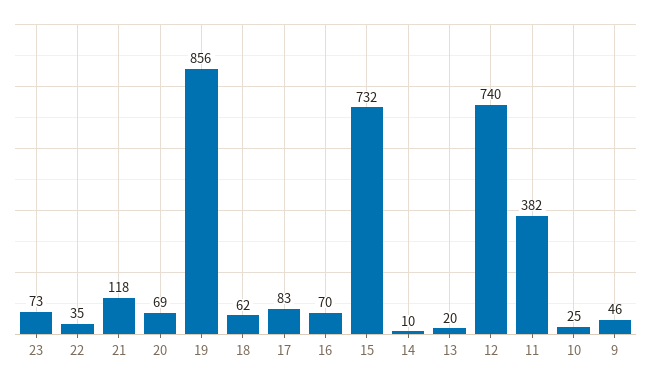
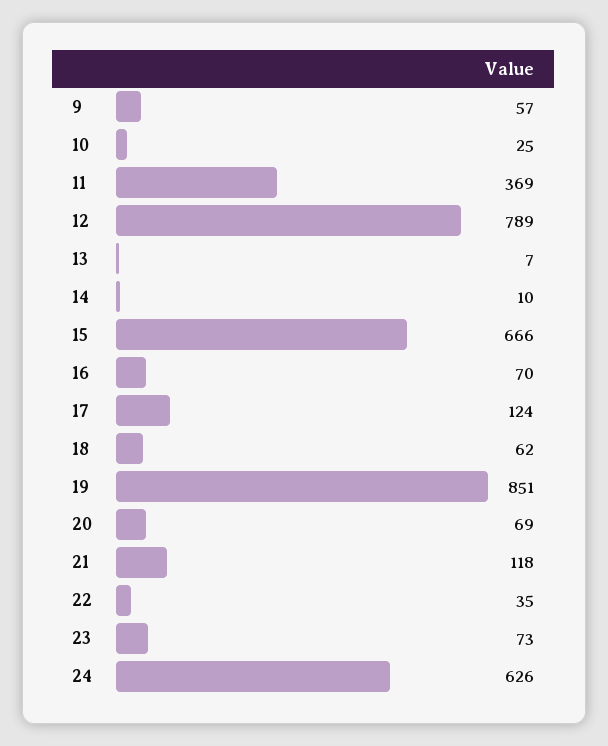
19: 856 -> 851
17: 83 -> 124
15: 732 -> 666
13: 20 -> 7
12: 740 -> 789
11: 382 -> 369
9: 46 -> 57
24: none -> 626

